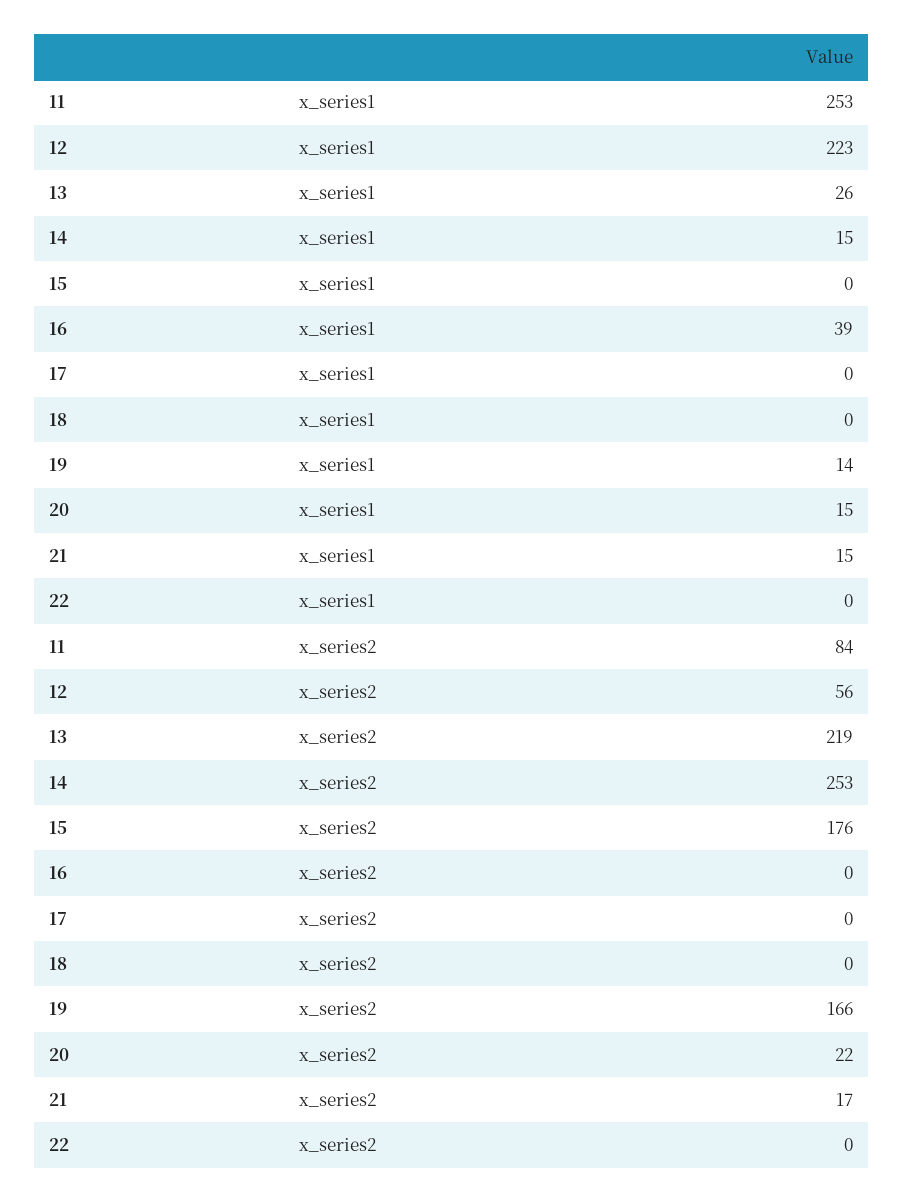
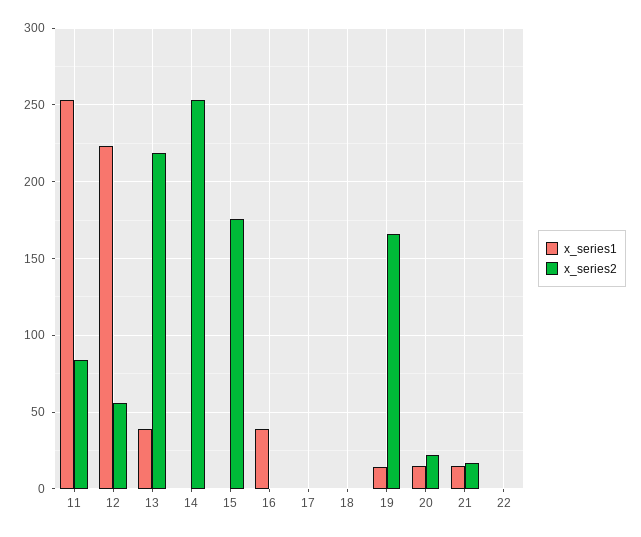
x_series1, 13: 26 -> 40
x_series1, 14: 15 -> 0

